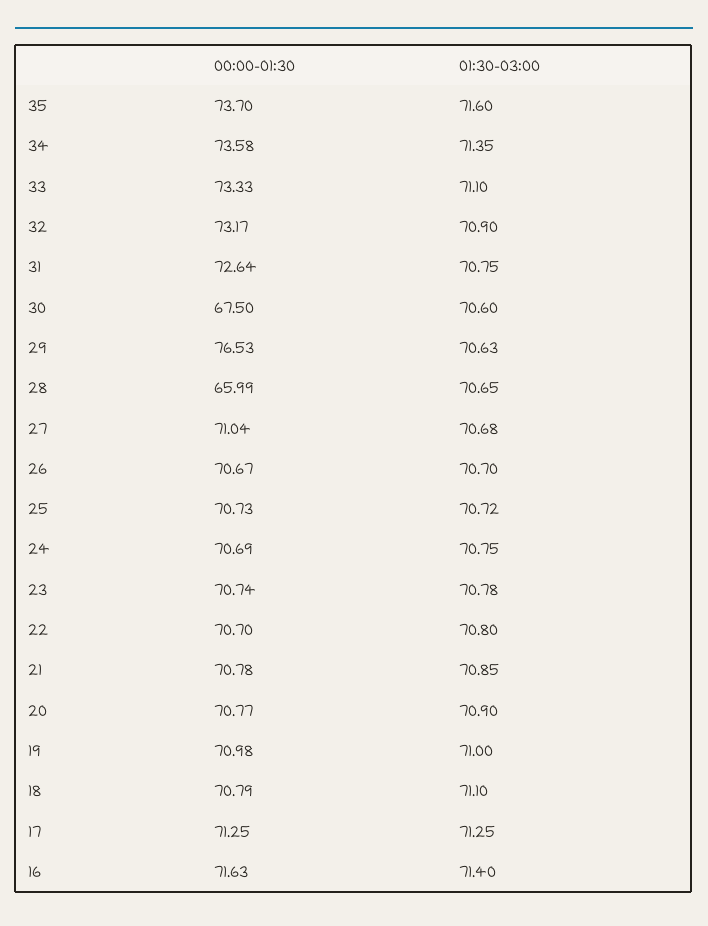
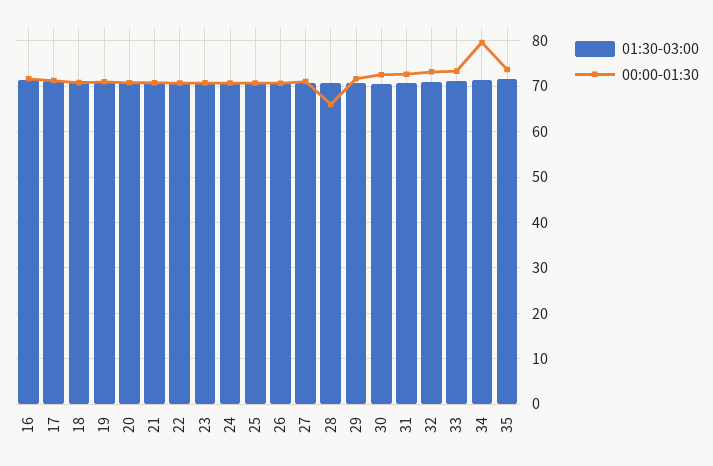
00:00-01:30, 34: 73.58 -> 80
00:00-01:30, 30: 67.5 -> 72
00:00-01:30, 29: 76.53 -> 72

